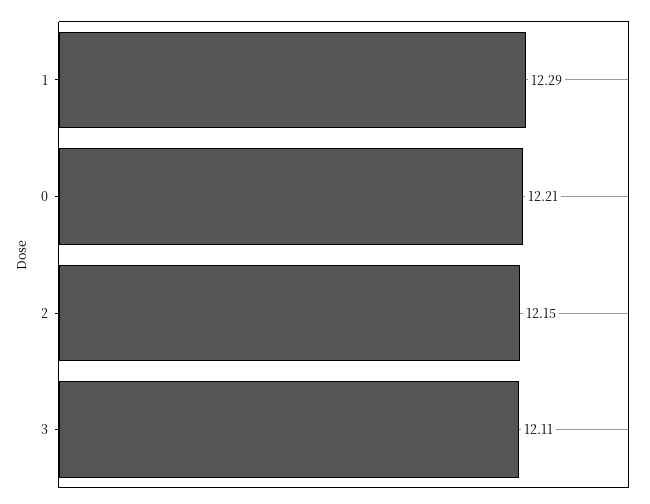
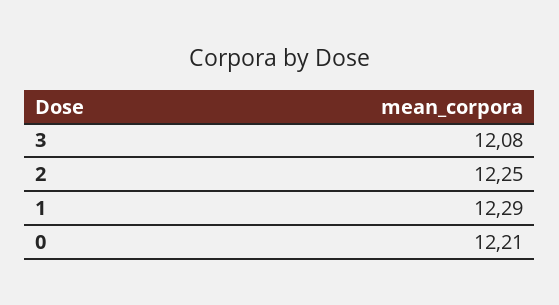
2: 12.15 -> 12.25
3: 12.11 -> 12.08

